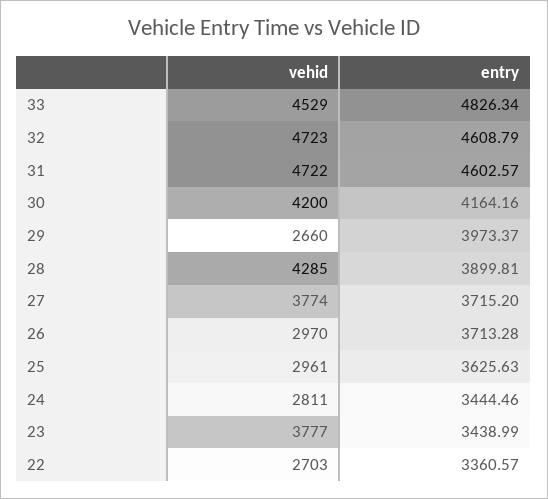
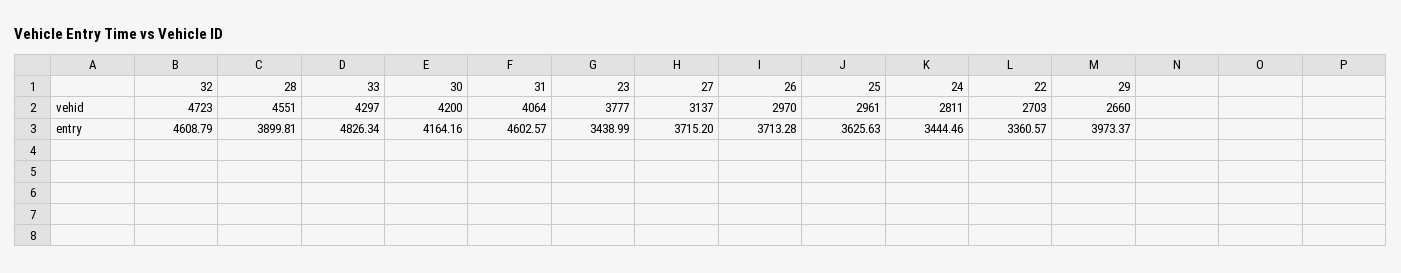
vehid, 33: 4529 -> 4297
vehid, 31: 4722 -> 4064
vehid, 28: 4285 -> 4551
vehid, 27: 3774 -> 3137

